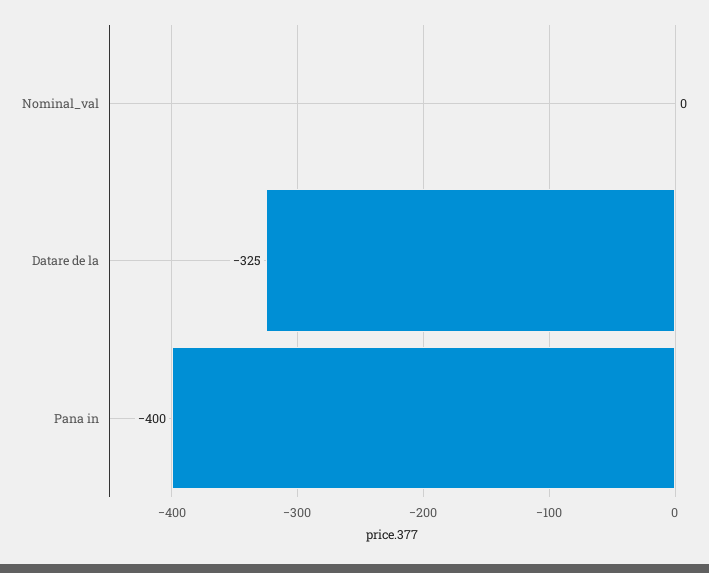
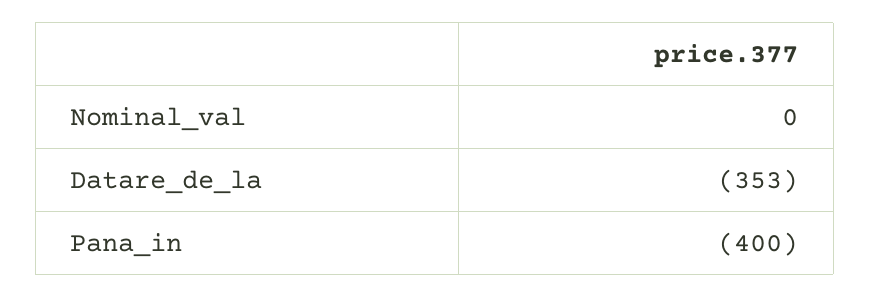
Datare de la: -325 -> -353

